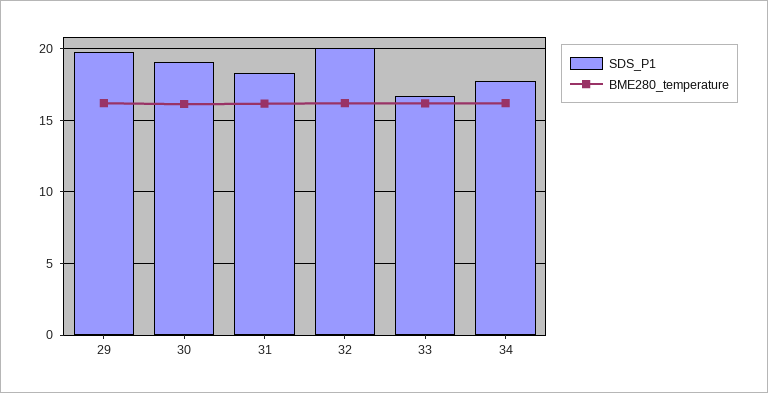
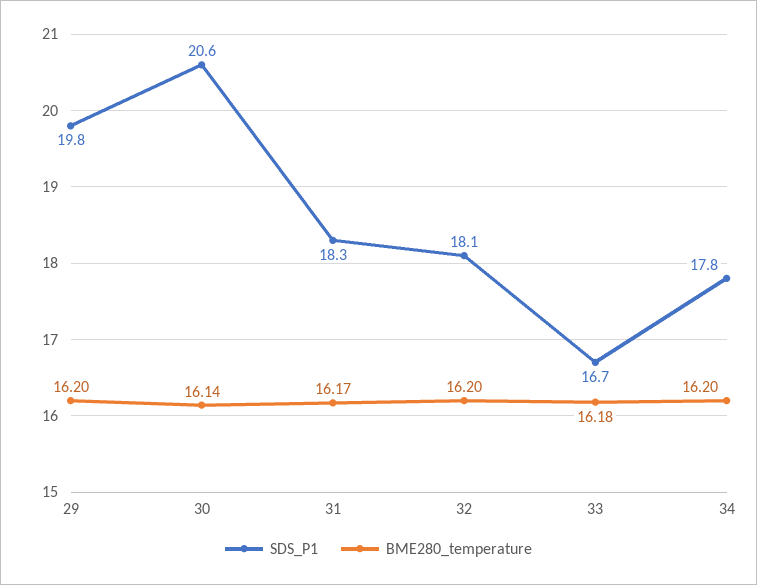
SDS_P1, 30: 19 -> 20.6
SDS_P1, 32: 20 -> 18.1

